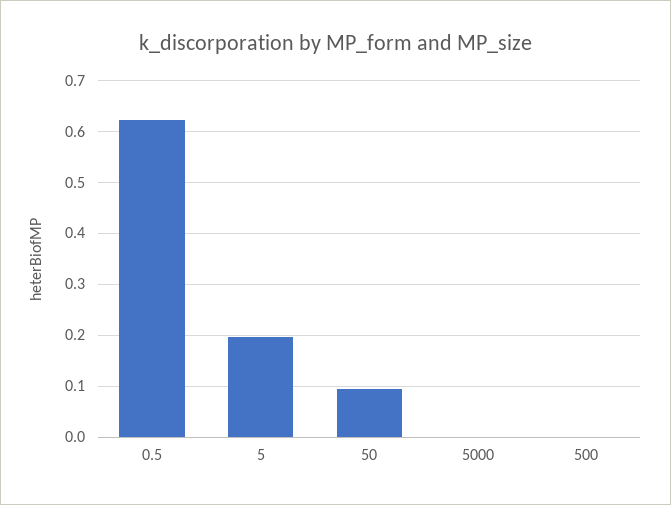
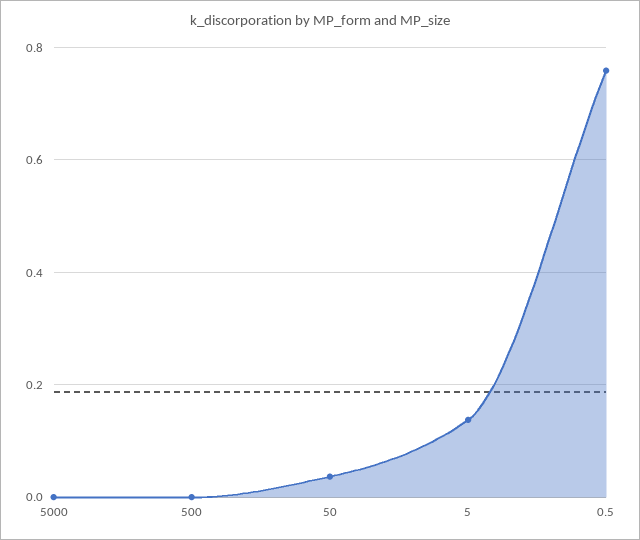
0.5: 0.62 -> 0.76
5: 0.2 -> 0.14
50: 0.1 -> 0.04

